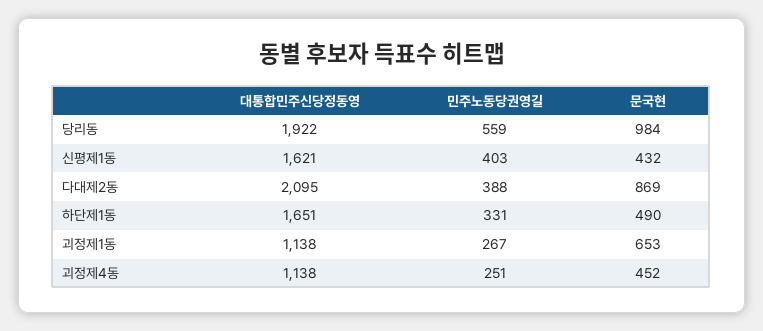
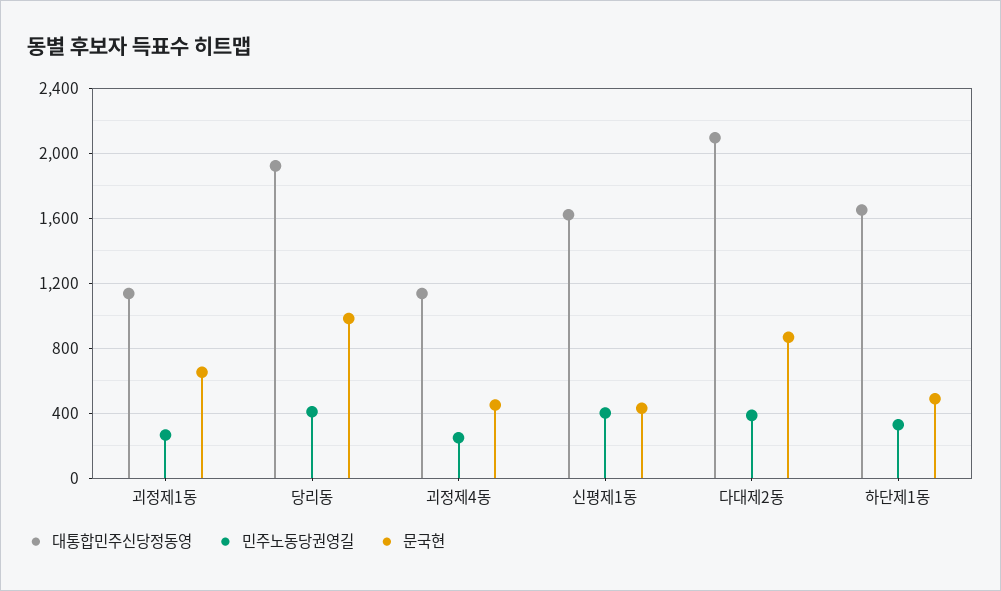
민주노동당권영길, 당리동: 559 -> 400

